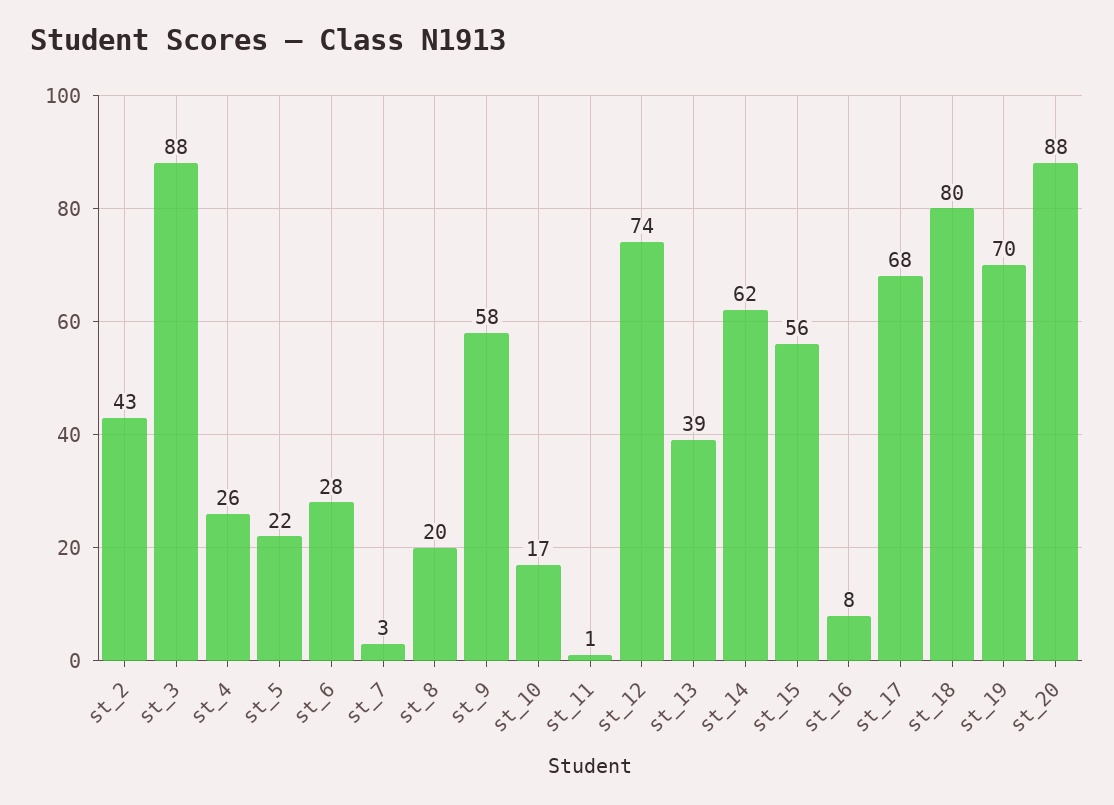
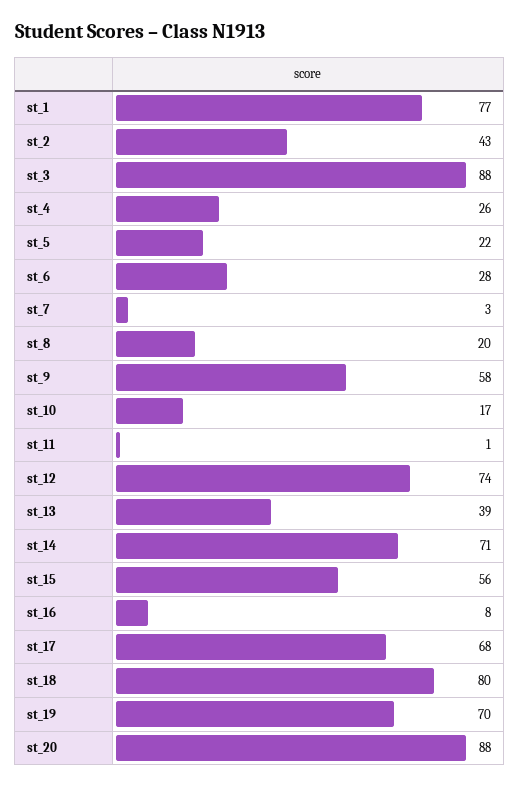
st_14: 62 -> 71
st_1: none -> 77

